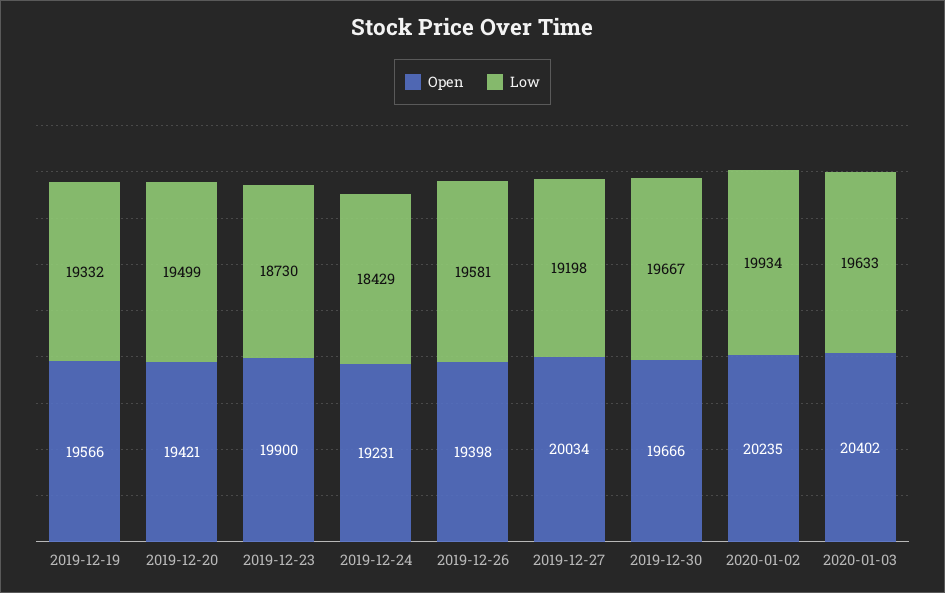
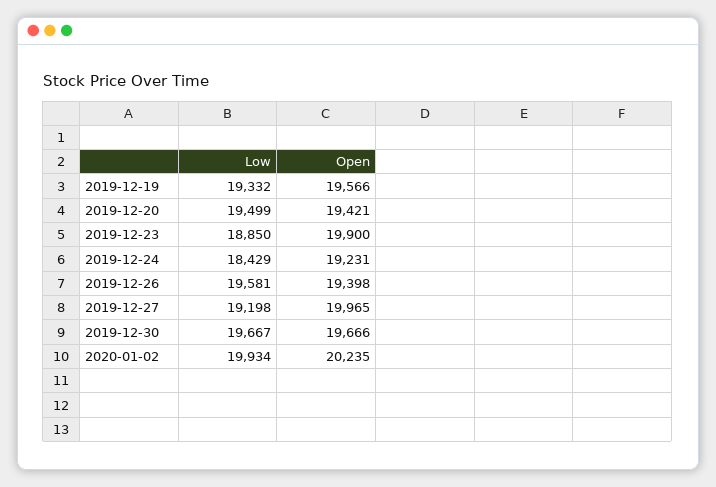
Low, 2019-12-23: 18730 -> 18850
Open, 2019-12-27: 20034 -> 19965
Open, 2020-01-03: 20402 -> none
Low, 2020-01-03: 19633 -> none

